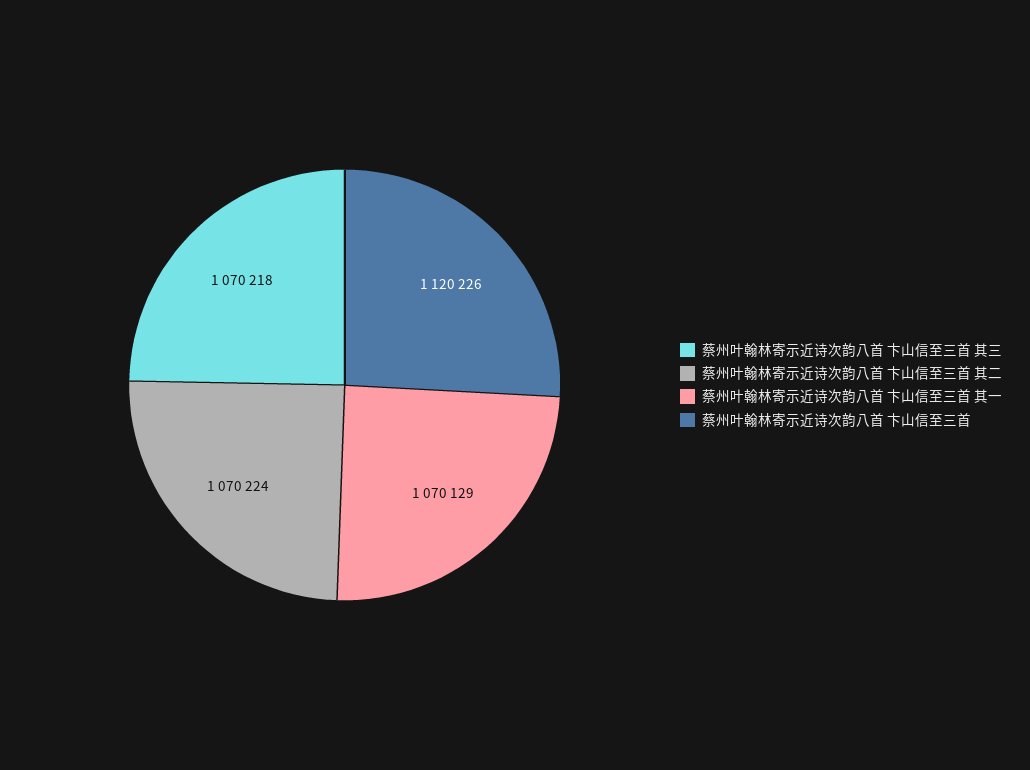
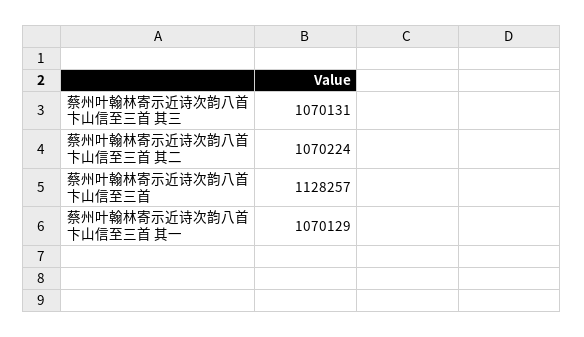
蔡州叶翰林寄示近诗次韵八首 卞山信至三首 其三: 1070218 -> 1070131
蔡州叶翰林寄示近诗次韵八首 卞山信至三首: 1120226 -> 1128257

